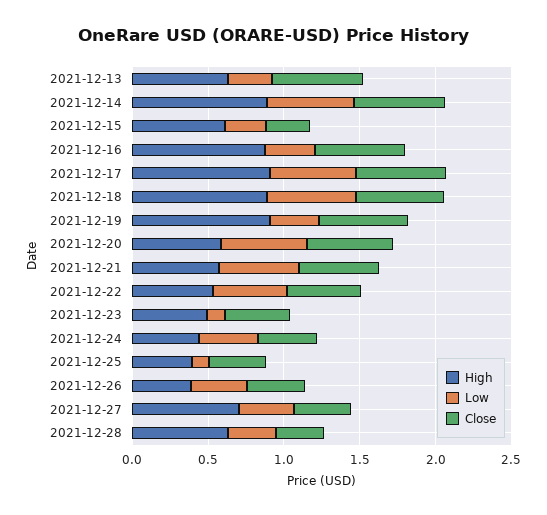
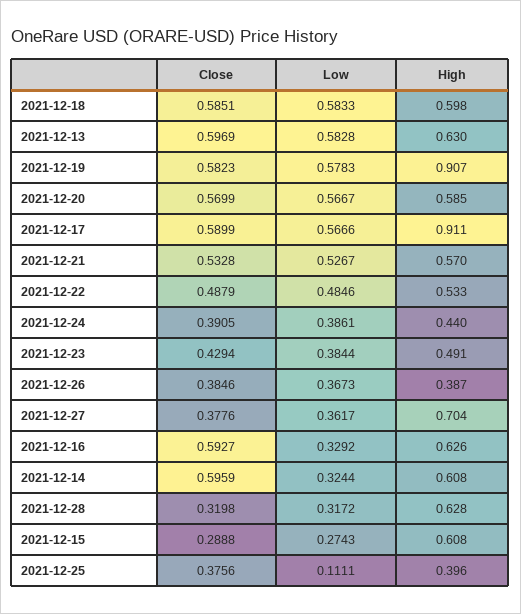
Low, 2021-12-13: 0.3 -> 0.5828
High, 2021-12-14: 0.9 -> 0.608
Low, 2021-12-14: 0.6 -> 0.3244
High, 2021-12-16: 0.9 -> 0.626
High, 2021-12-18: 0.9 -> 0.598
Low, 2021-12-19: 0.3 -> 0.5783
Low, 2021-12-23: 0.1 -> 0.3844

